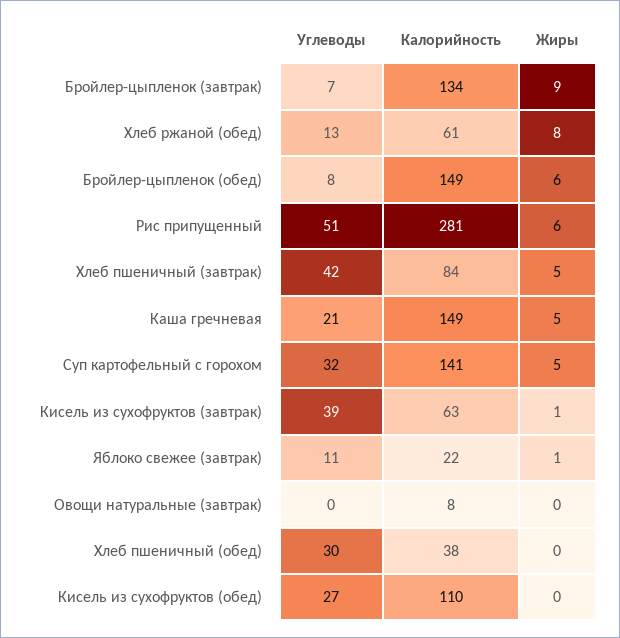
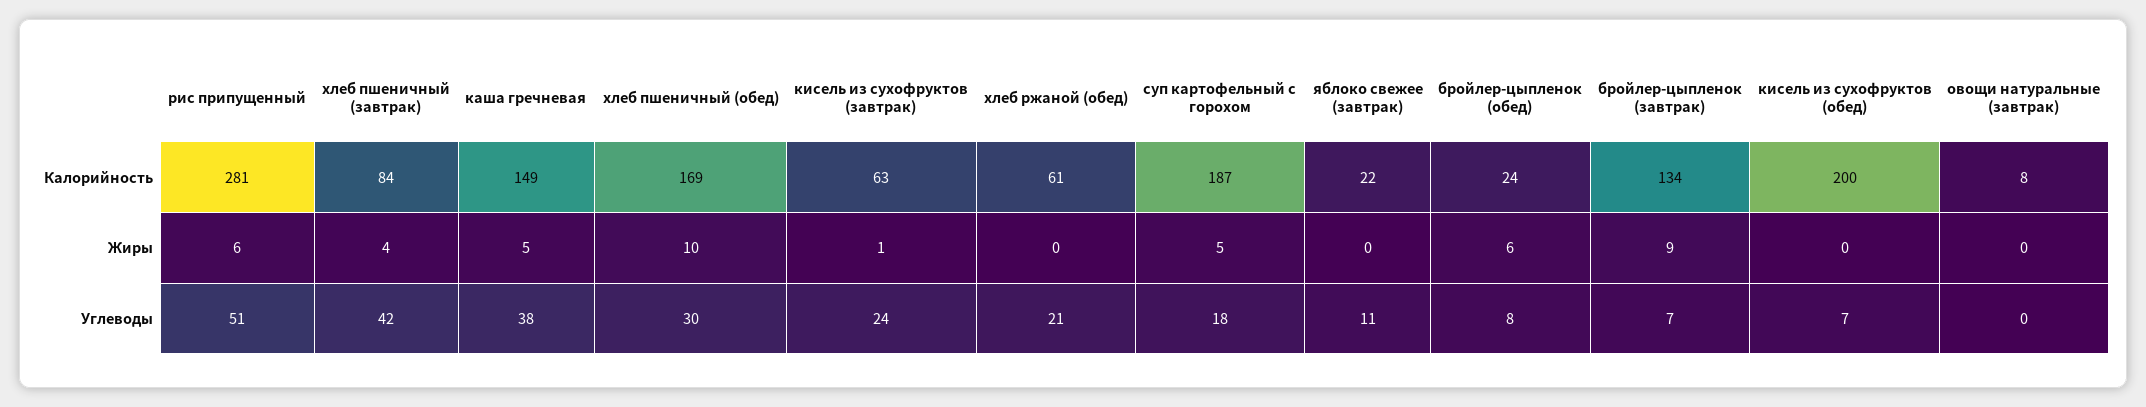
Углеводы, Хлеб ржаной (обед): 13 -> 21
Жиры, Хлеб ржаной (обед): 8 -> 0
Калорийность, Бройлер-цыпленок (обед): 149 -> 24
Жиры, Хлеб пшеничный (завтрак): 5 -> 4
Углеводы, Каша гречневая: 21 -> 38
Углеводы, Суп картофельный с горохом: 32 -> 18
Калорийность, Суп картофельный с горохом: 141 -> 187
Углеводы, Кисель из сухофруктов (завтрак): 39 -> 24
Жиры, Яблоко свежее (завтрак): 1 -> 0
Калорийность, Хлеб пшеничный (обед): 38 -> 169
Жиры, Хлеб пшеничный (обед): 0 -> 10
Углеводы, Кисель из сухофруктов (обед): 27 -> 7
Калорийность, Кисель из сухофруктов (обед): 110 -> 200

